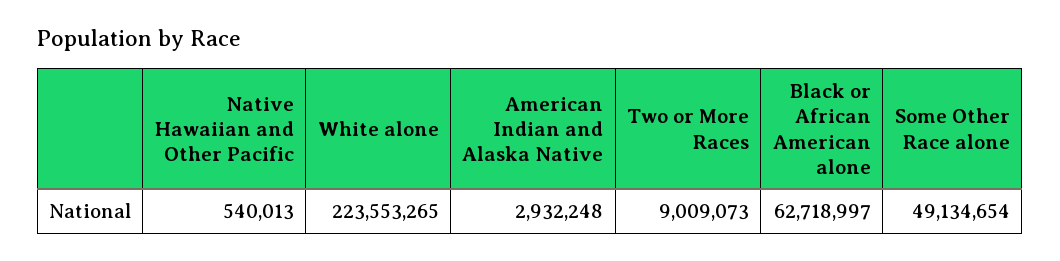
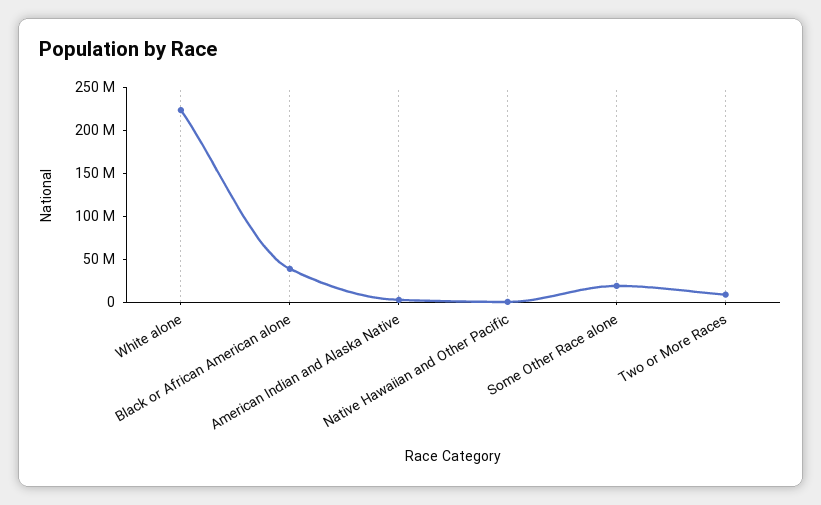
Black or African American alone: 62718997 -> 40000000
Some Other Race alone: 49134654 -> 20000000

